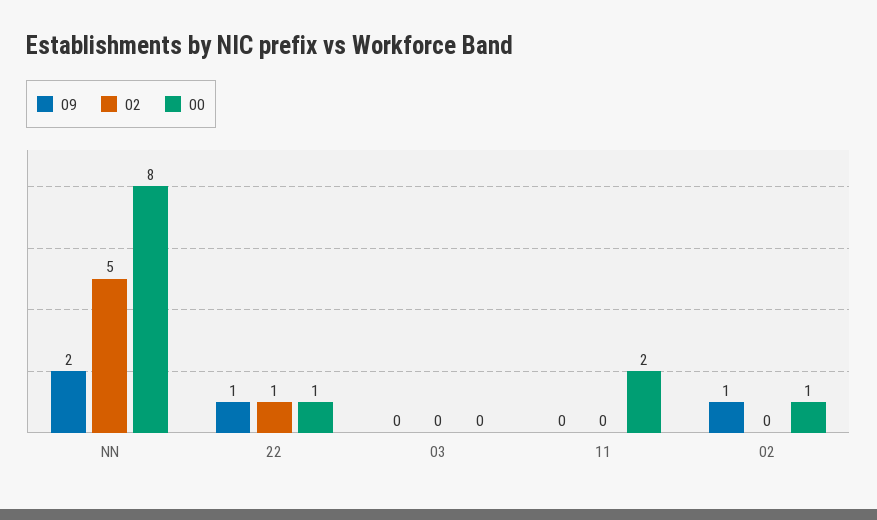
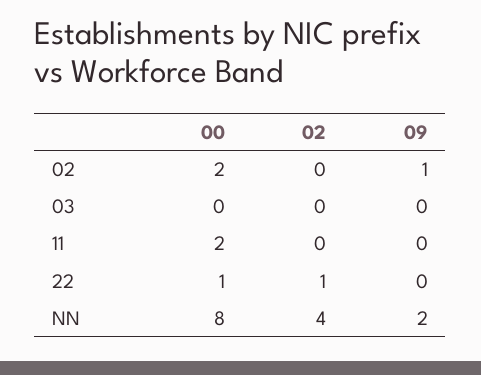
02, NN: 5 -> 4
09, 22: 1 -> 0
00, 02: 1 -> 2

